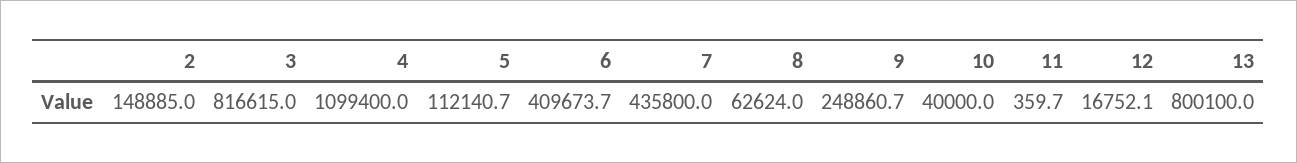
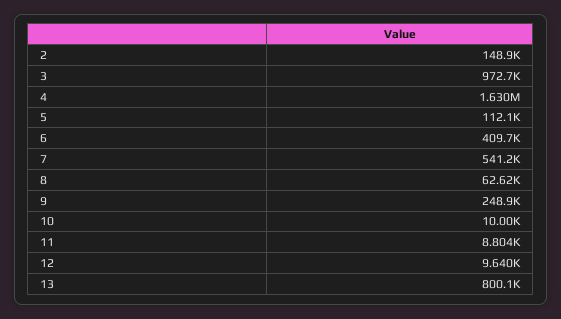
3: 816615 -> 972700
4: 1099400 -> 1630000
7: 435800 -> 541200
10: 40000 -> 10000
11: 359.7 -> 8804
12: 16752.1 -> 9640

